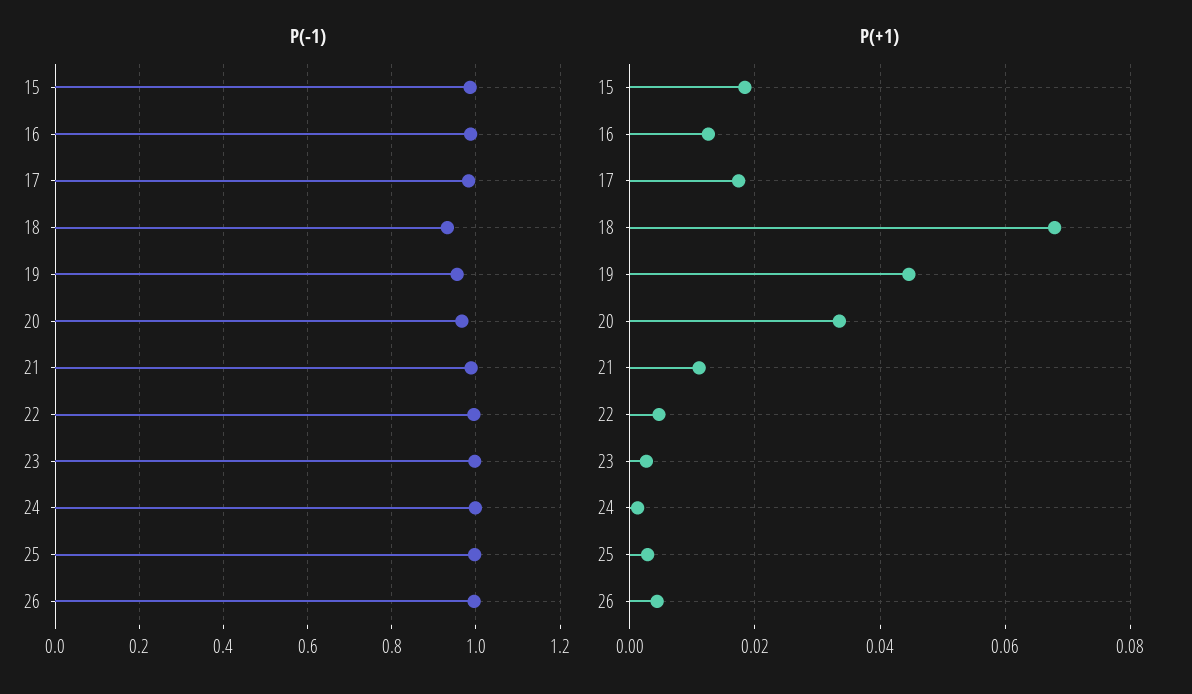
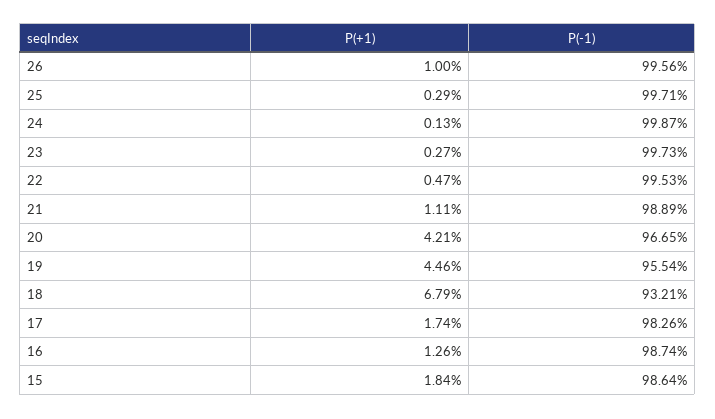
P(+1), 20: 0.034 -> 0.0421
P(+1), 26: 0.004 -> 0.01

